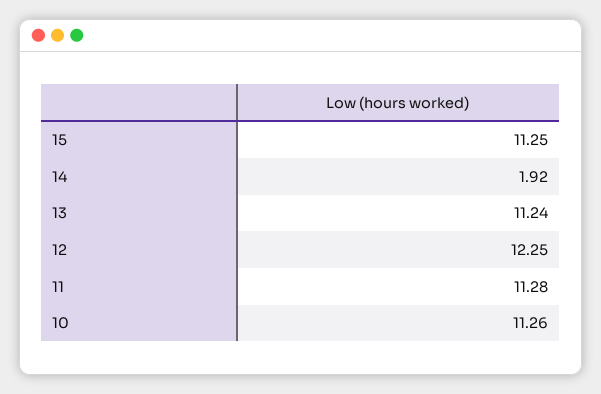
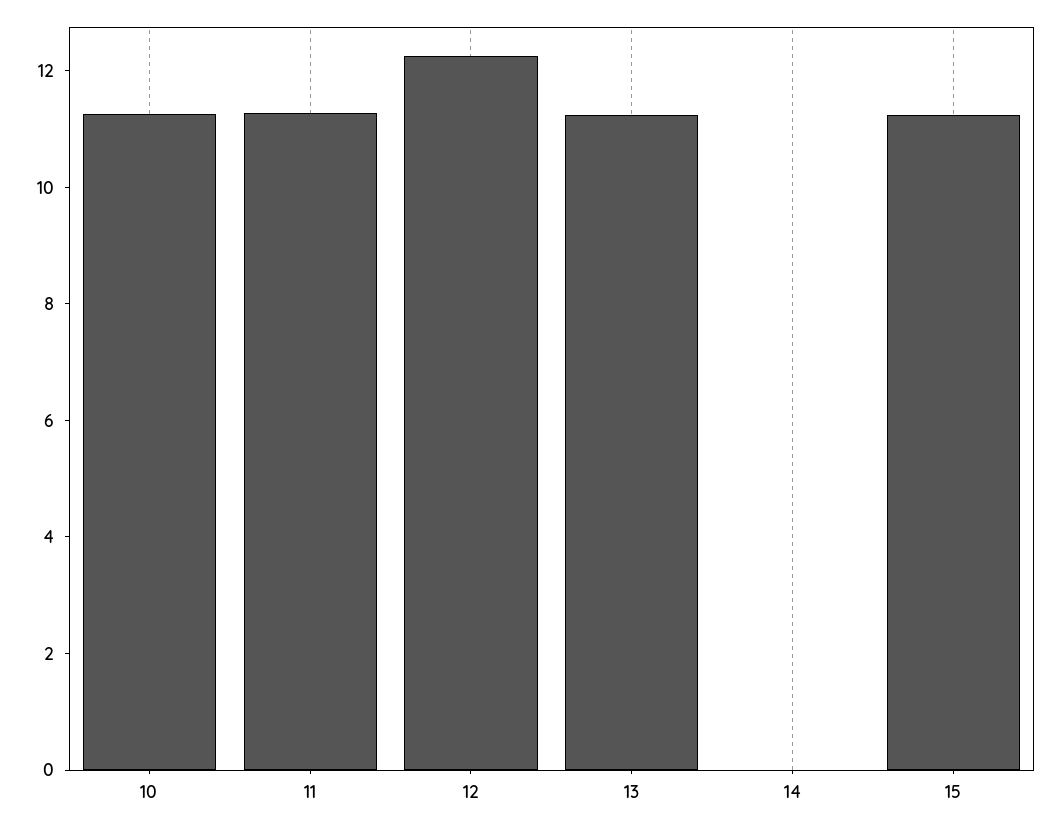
14: 1.92 -> 0

